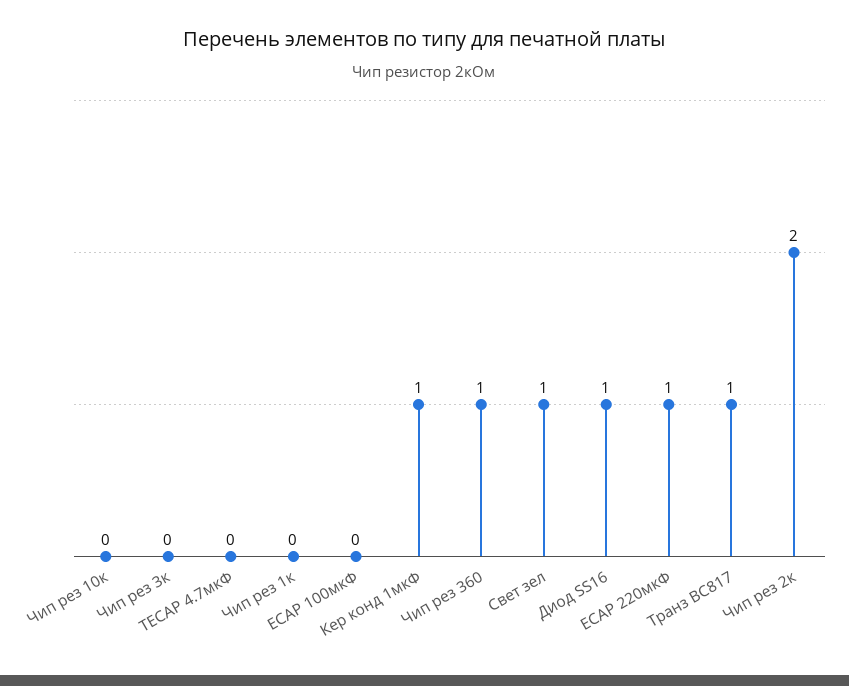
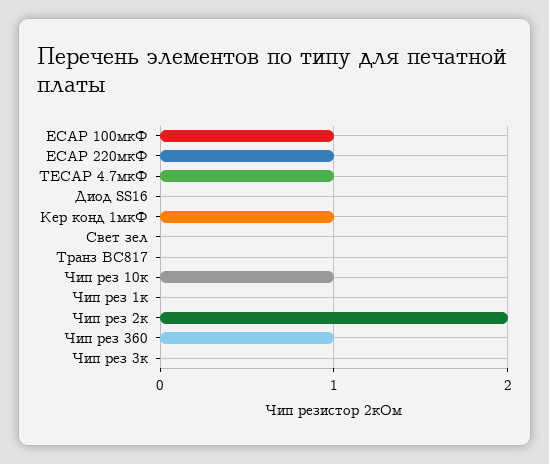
Чип рез 10к: 0 -> 1
TECAP 4.7мкФ: 0 -> 1
ECAP 100мкФ: 0 -> 1
Свет зел: 1 -> 0
Диод SS16: 1 -> 0
Транз BC817: 1 -> 0

